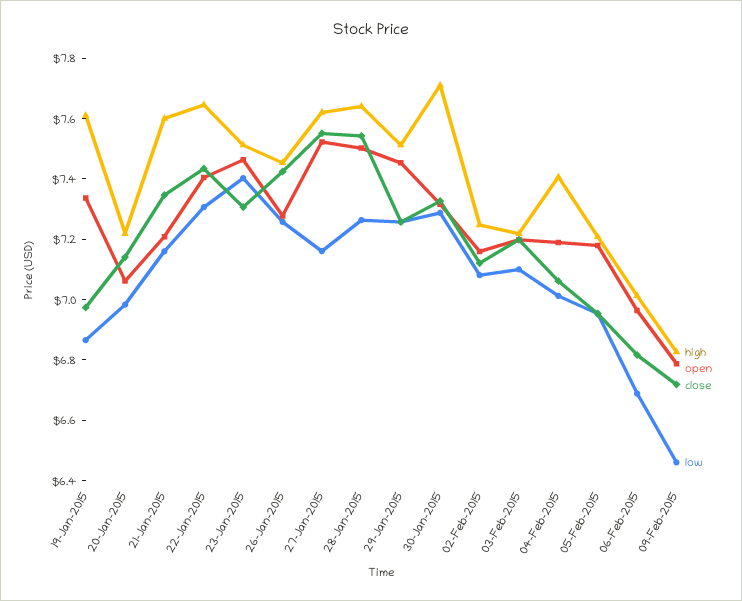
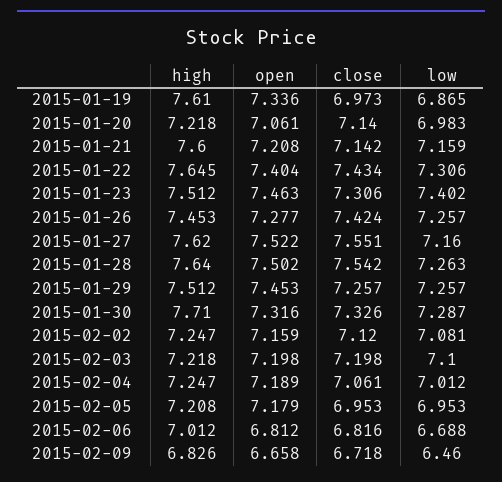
close, 21-Jan-2015: 7.35 -> 7.142
high, 04-Feb-2015: 7.4 -> 7.247
open, 06-Feb-2015: 6.95 -> 6.812
open, 09-Feb-2015: 6.8 -> 6.658

